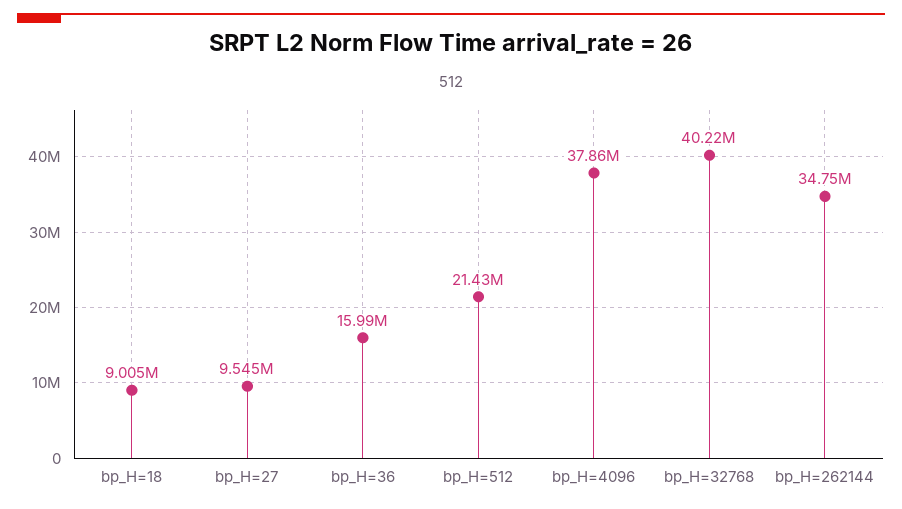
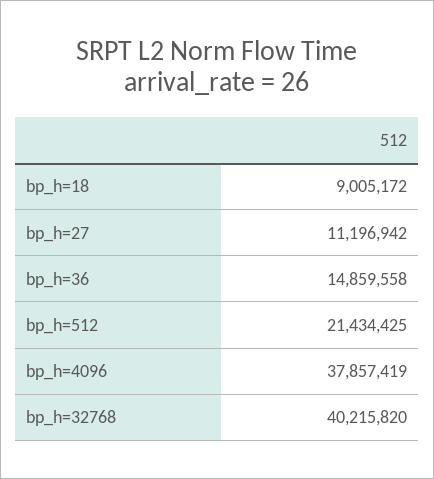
bp_H=27: 9545000 -> 11196942
bp_H=36: 15990000 -> 14859558
bp_H=262144: 34750000 -> none

